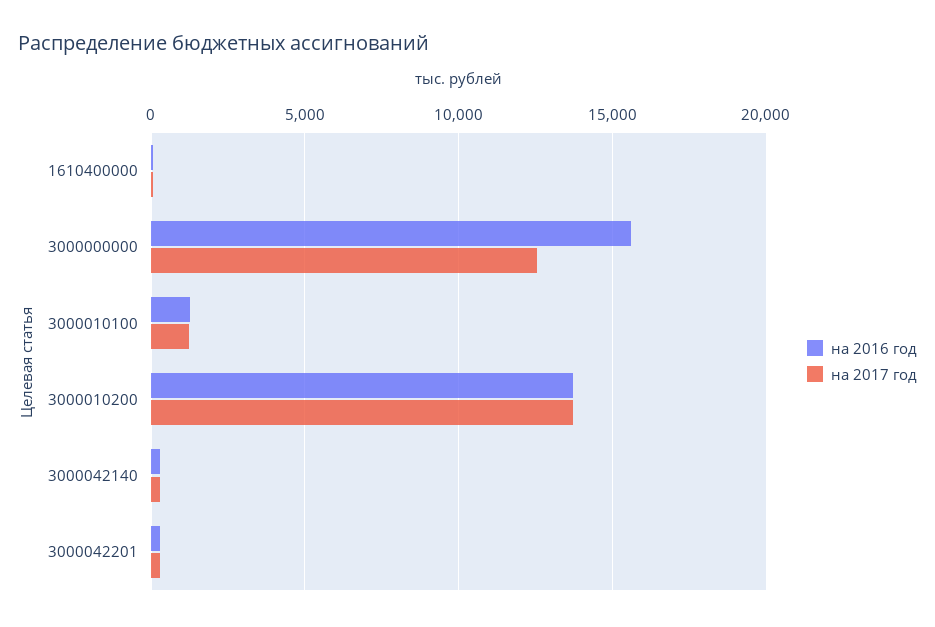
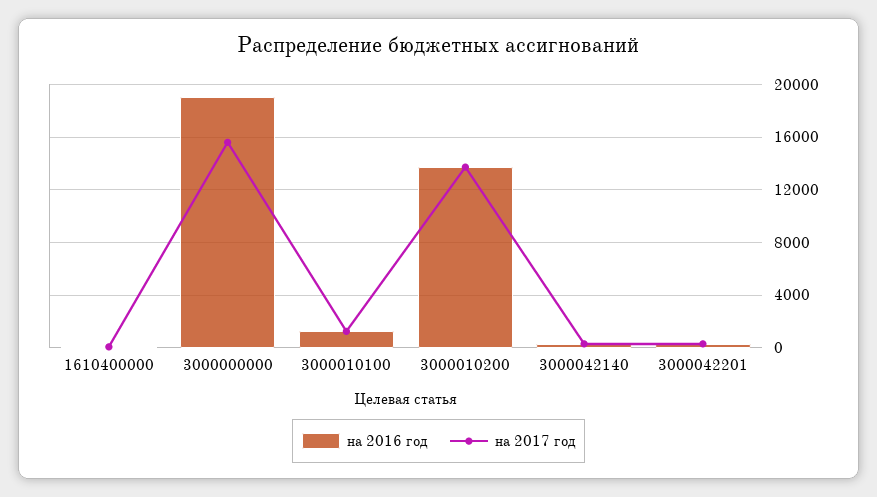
на 2016 год, 3000000000: 15500 -> 19000
на 2017 год, 3000000000: 12500 -> 15500

